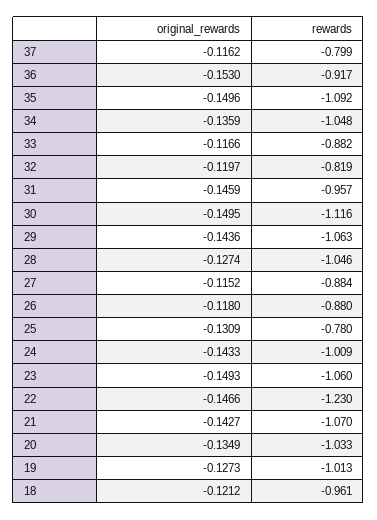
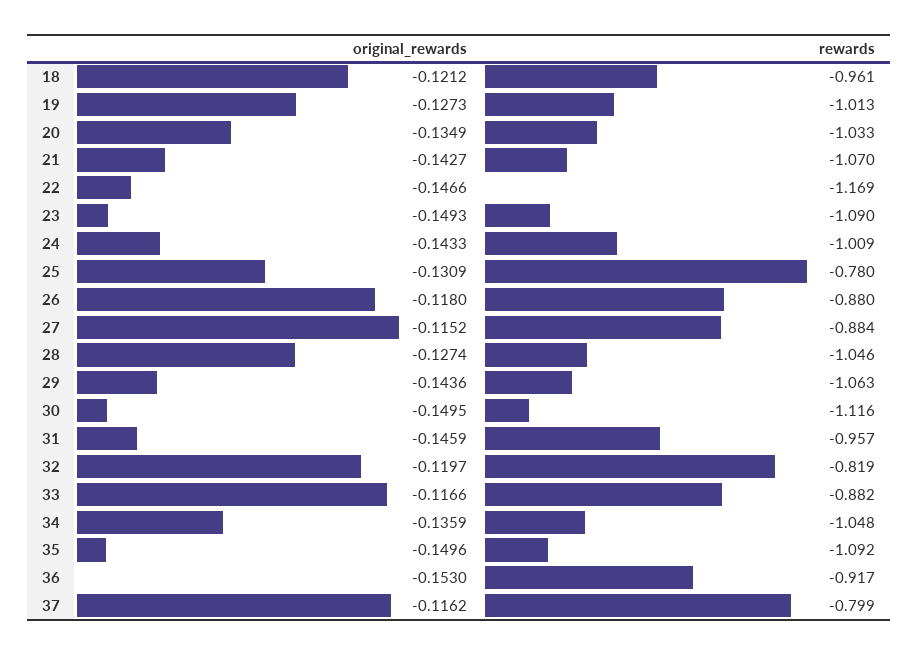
rewards, 23: -1.06 -> -1.09
rewards, 22: -1.23 -> -1.169

